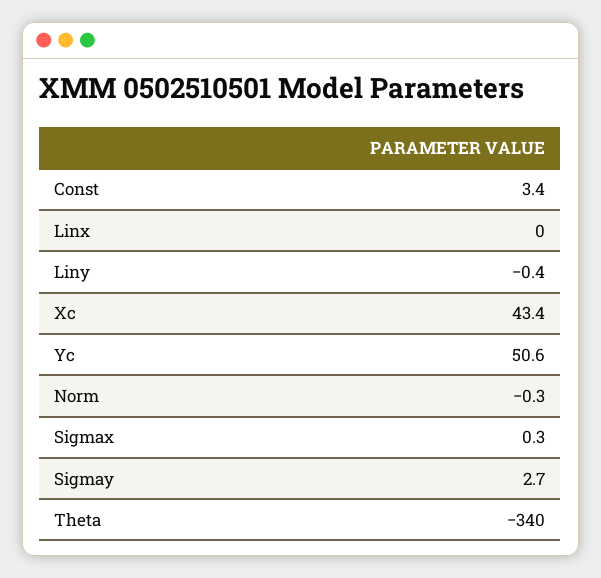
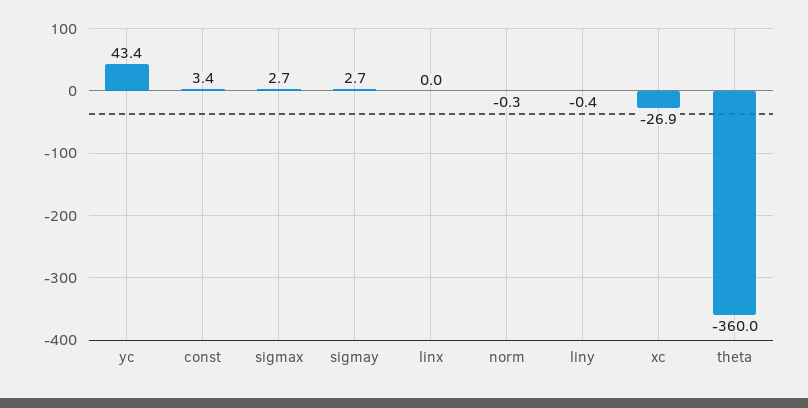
Xc: 43.4 -> -26.9
Yc: 50.6 -> 43.4
Sigmax: 0.3 -> 2.7
Theta: -340 -> -360

